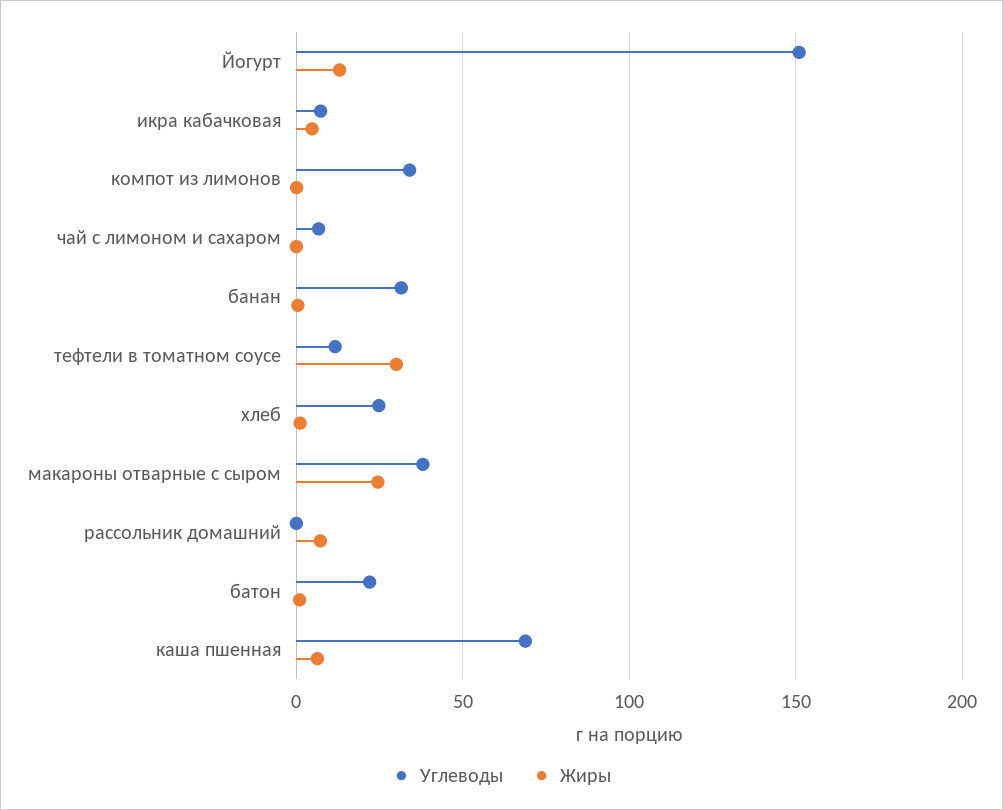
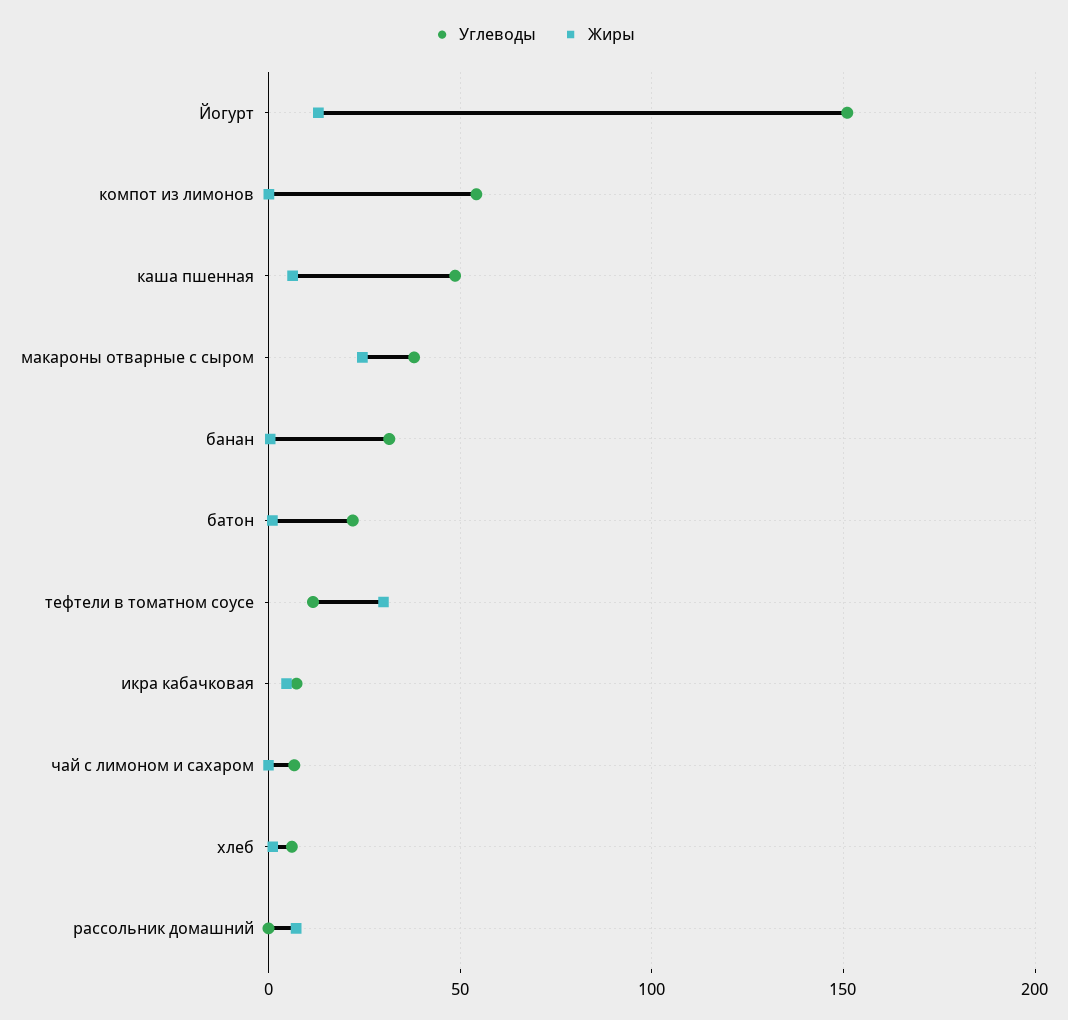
Углеводы, компот из лимонов: 35 -> 55
Углеводы, хлеб: 25 -> 5
Углеводы, каша пшенная: 70 -> 50

